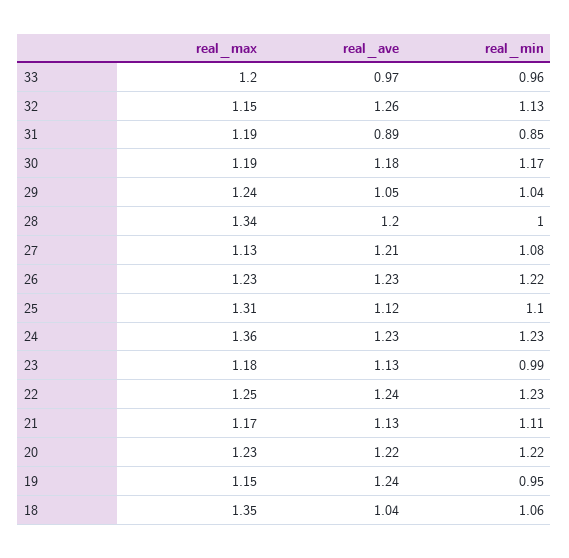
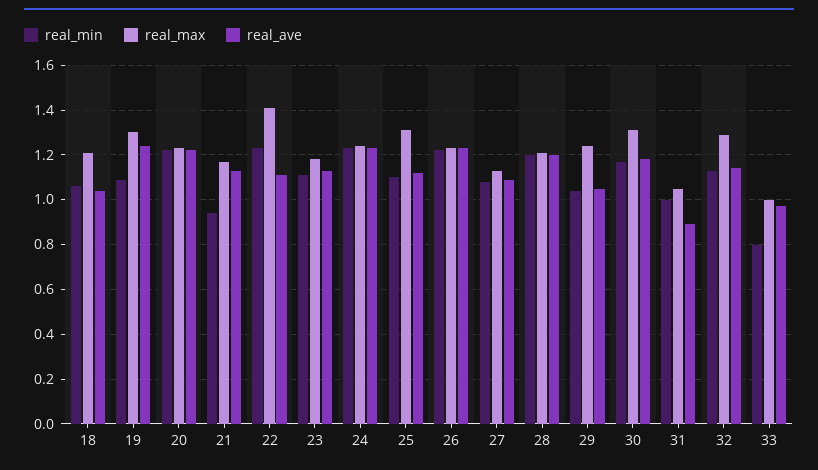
real_max, 33: 1.2 -> 1
real_min, 33: 0.96 -> 0.8
real_max, 32: 1.15 -> 1.3
real_ave, 32: 1.26 -> 1.15
real_max, 31: 1.19 -> 1.05
real_min, 31: 0.85 -> 1
real_max, 30: 1.19 -> 1.3
real_max, 28: 1.34 -> 1.2
real_min, 28: 1 -> 1.2
real_ave, 27: 1.21 -> 1.1
real_max, 24: 1.36 -> 1.25
real_min, 23: 0.99 -> 1.1
real_max, 22: 1.25 -> 1.4
real_ave, 22: 1.24 -> 1.1
real_min, 21: 1.11 -> 0.95
real_max, 19: 1.15 -> 1.3
real_min, 19: 0.95 -> 1.1
real_max, 18: 1.35 -> 1.2

